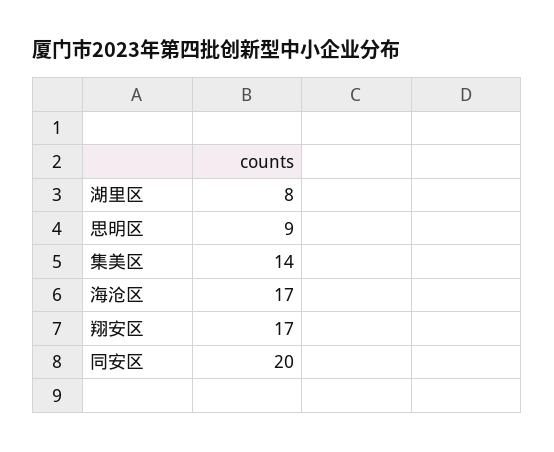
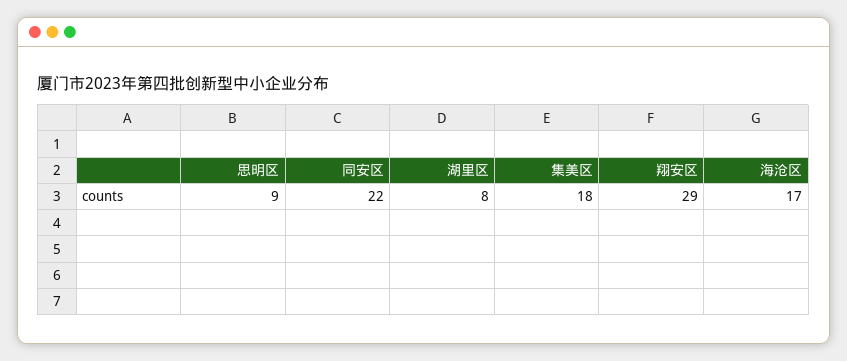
集美区: 14 -> 18
翔安区: 17 -> 29
同安区: 20 -> 22

